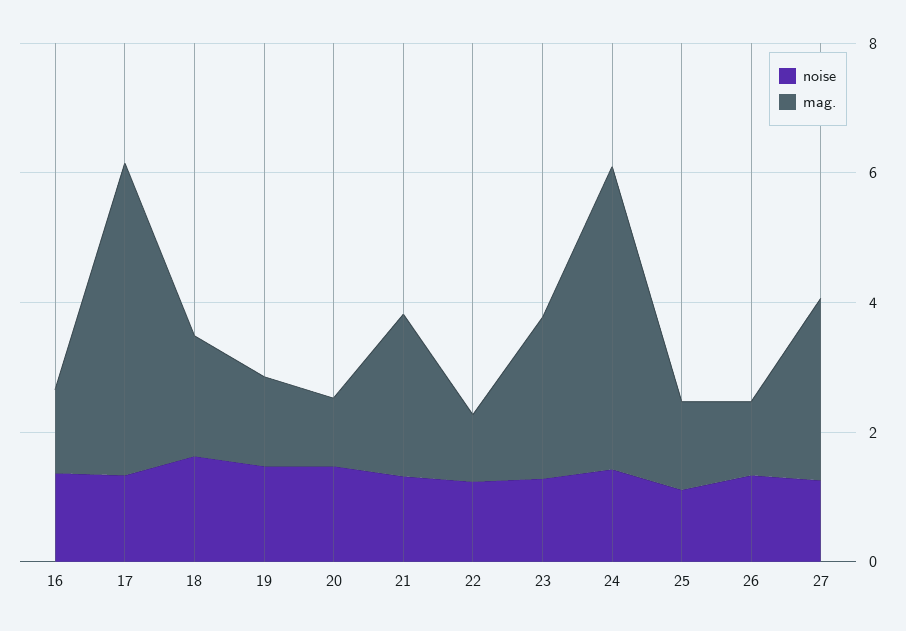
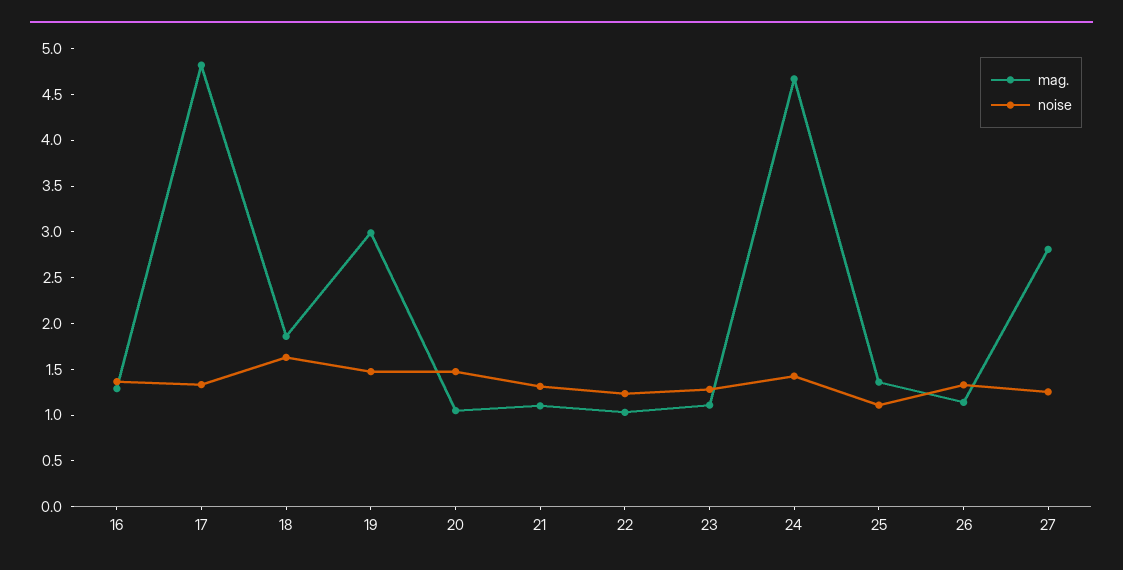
mag., 19: 1.5 -> 3
mag., 21: 2.5 -> 1.1
mag., 23: 2.5 -> 1.1

